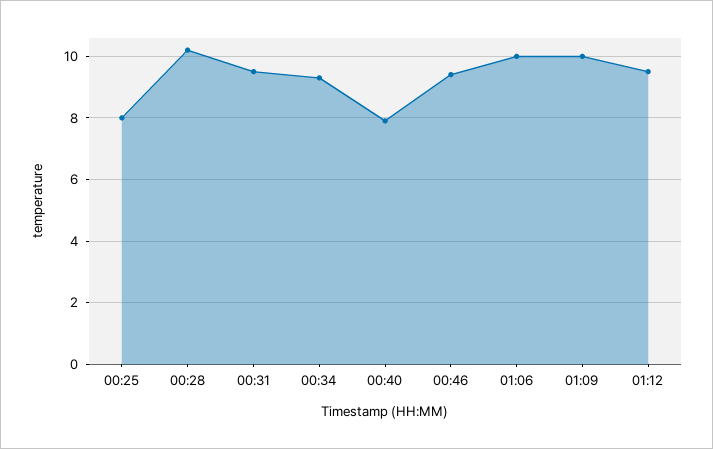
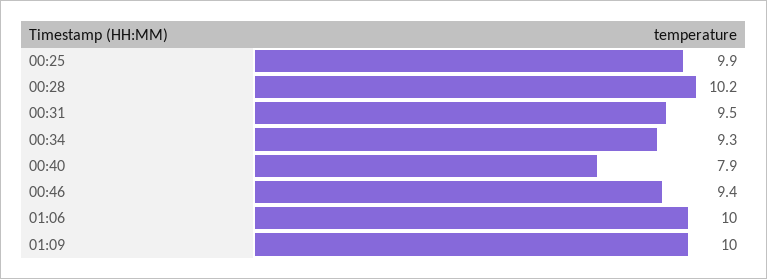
00:25: 8 -> 9.9
01:12: 9.5 -> none

